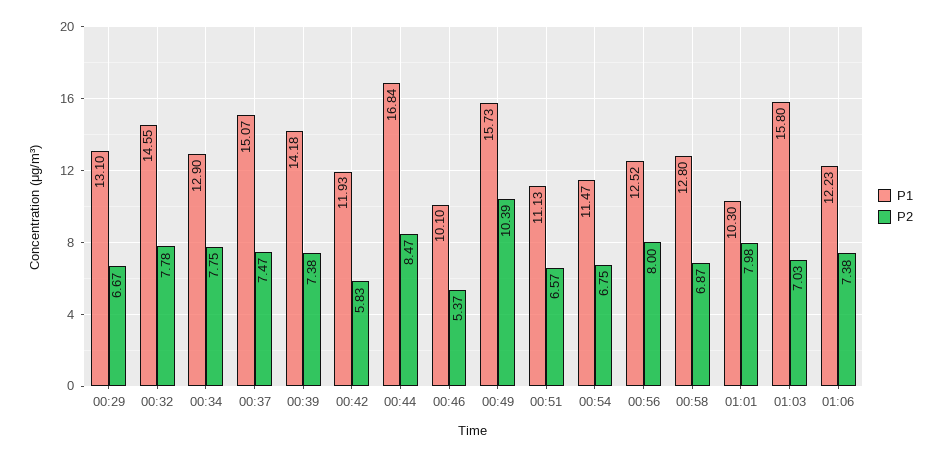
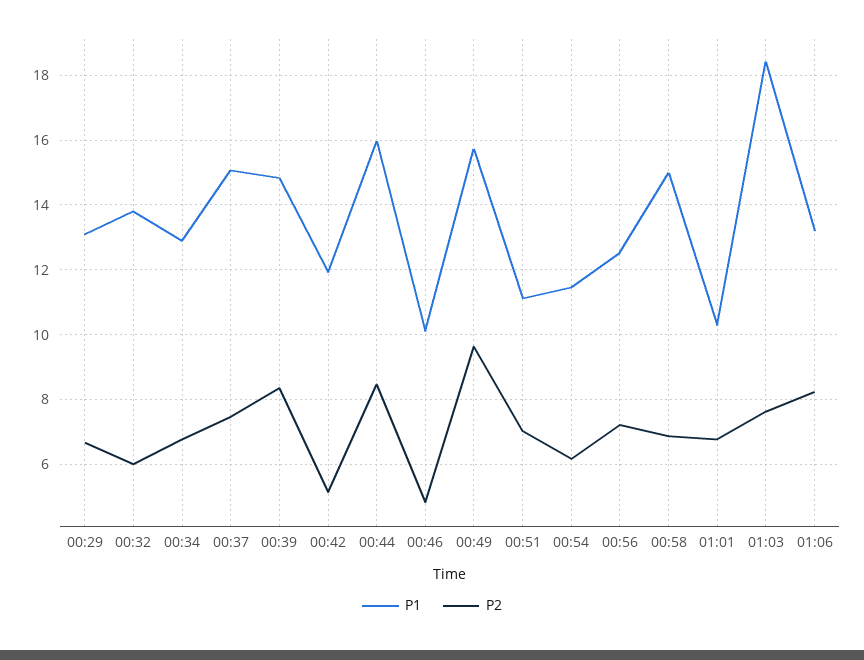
P1, 00:32: 14.55 -> 13.8
P2, 00:32: 7.78 -> 6
P2, 00:34: 7.75 -> 6.8
P1, 00:39: 14.18 -> 14.8
P2, 00:39: 7.38 -> 8.4
P2, 00:42: 5.83 -> 5.2
P1, 00:44: 16.84 -> 16
P2, 00:46: 5.37 -> 4.8
P2, 00:49: 10.39 -> 9.6
P2, 00:51: 6.57 -> 7
P2, 00:54: 6.75 -> 6.2
P2, 00:56: 8 -> 7.2
P1, 00:58: 12.8 -> 15
P2, 01:01: 7.98 -> 6.8
P1, 01:03: 15.8 -> 18.4
P2, 01:03: 7.03 -> 7.6
P1, 01:06: 12.23 -> 13.2
P2, 01:06: 7.38 -> 8.2

